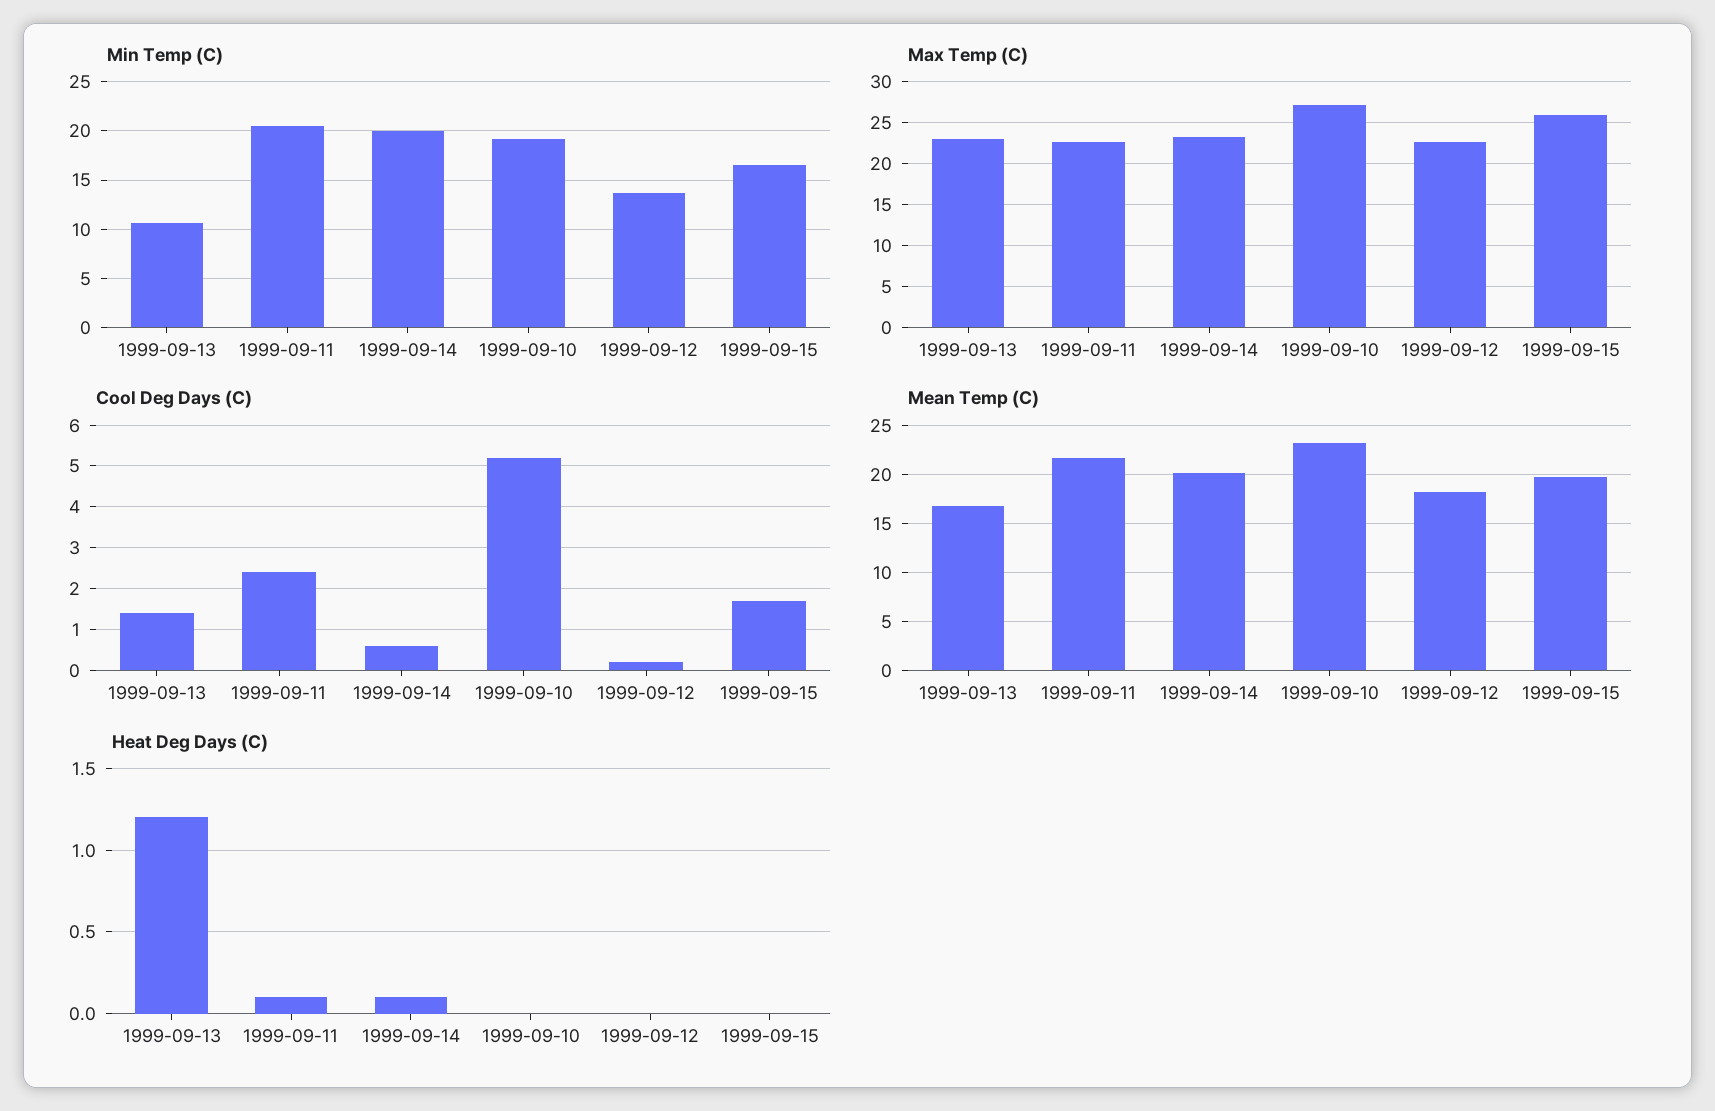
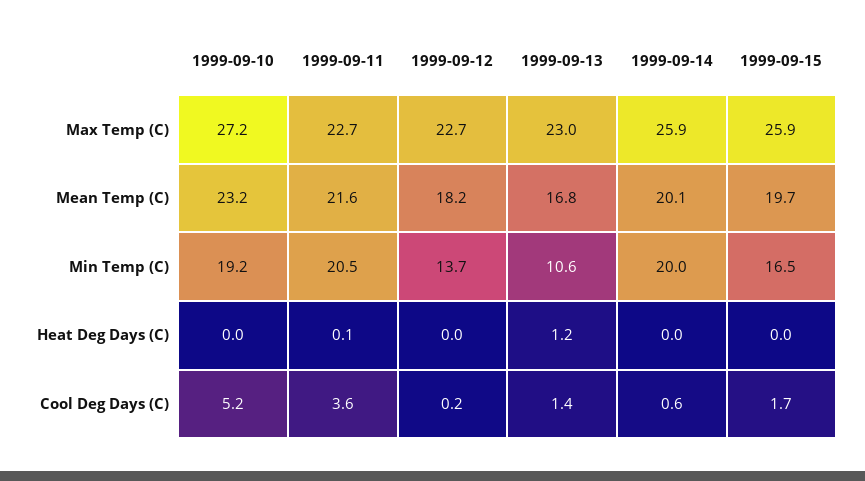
Max Temp (C), 1999-09-14: 23 -> 25.9
Cool Deg Days (C), 1999-09-11: 2.5 -> 3.6
Heat Deg Days (C), 1999-09-14: 0.1 -> 0

